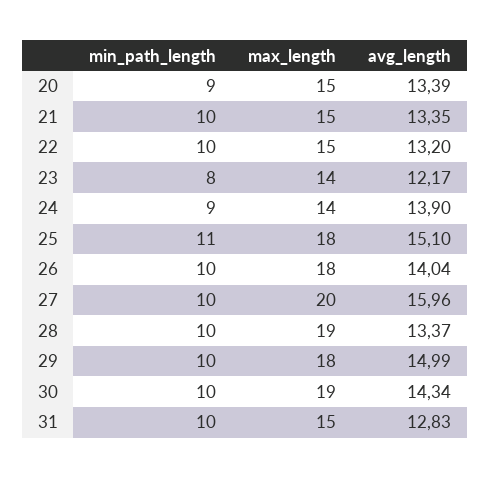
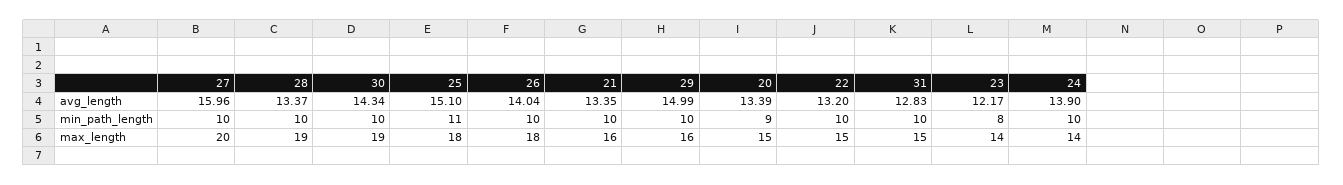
max_length, 21: 15 -> 16
min_path_length, 24: 9 -> 10
max_length, 29: 18 -> 16

